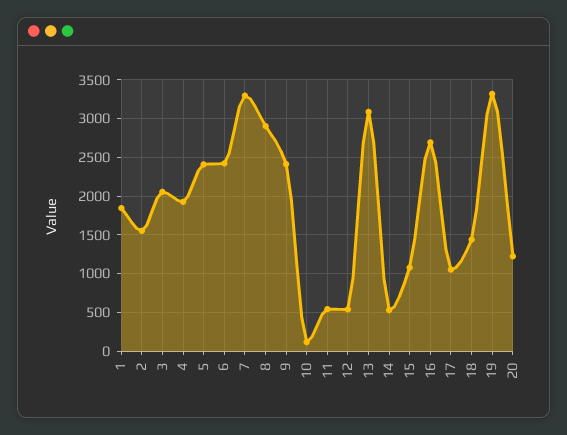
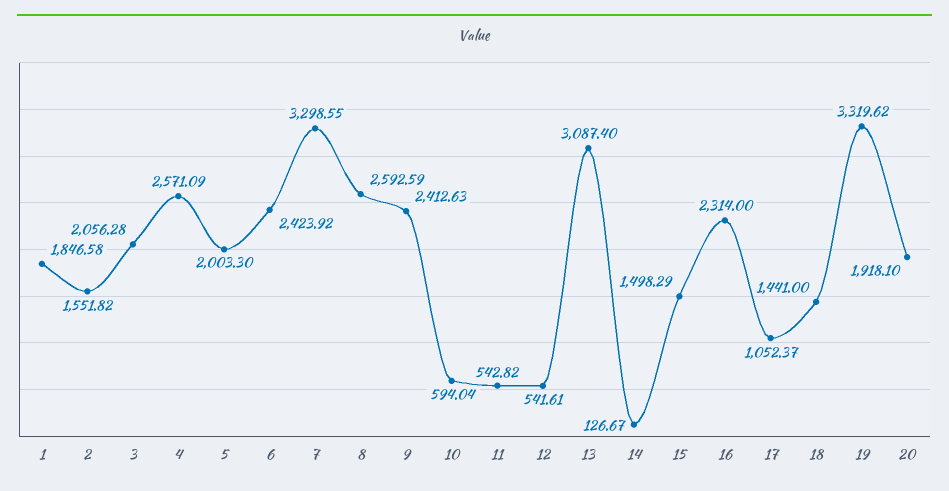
4: 1900 -> 2571.09
5: 2400 -> 2003.3
8: 2900 -> 2592.59
10: 100 -> 594.04
14: 500 -> 126.67
15: 1100 -> 1498.29
16: 2700 -> 2314
20: 1200 -> 1918.1

